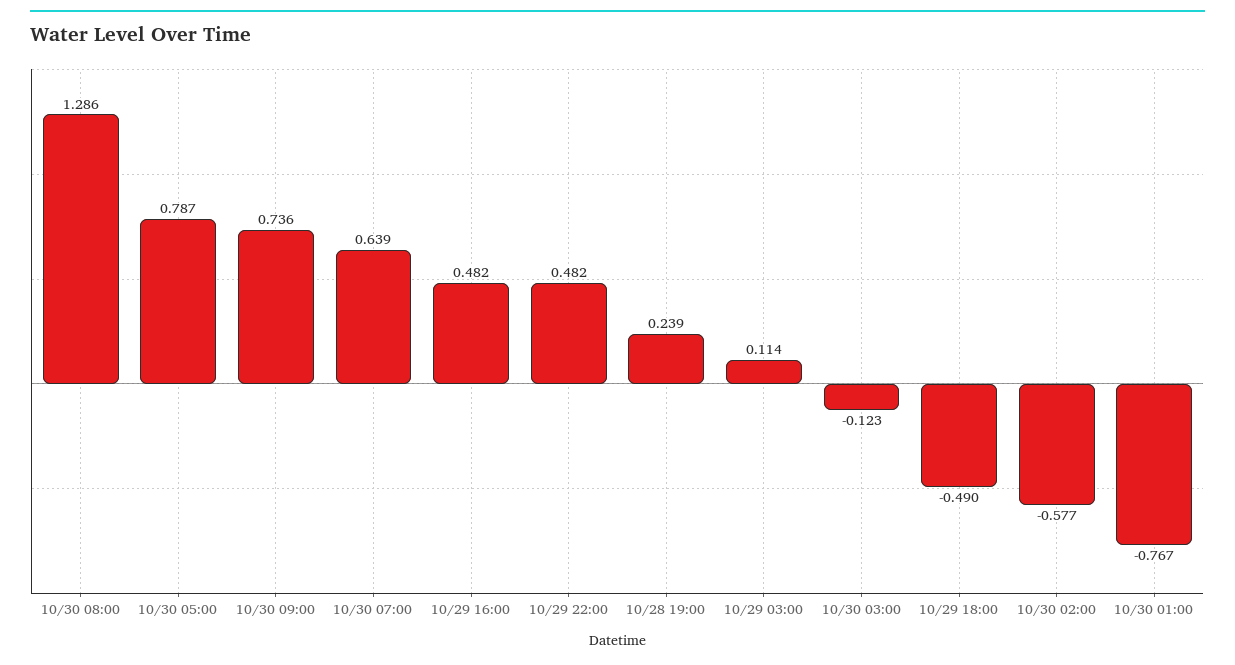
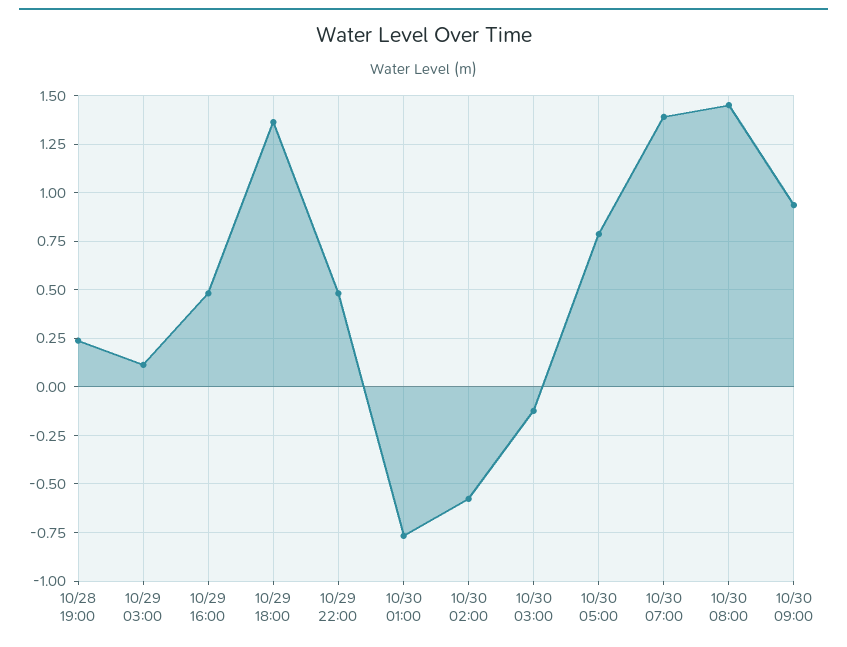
10/30 08:00: 1.286 -> 1.45
10/30 09:00: 0.736 -> 0.95
10/30 07:00: 0.639 -> 1.4
10/29 18:00: -0.49 -> 1.35

